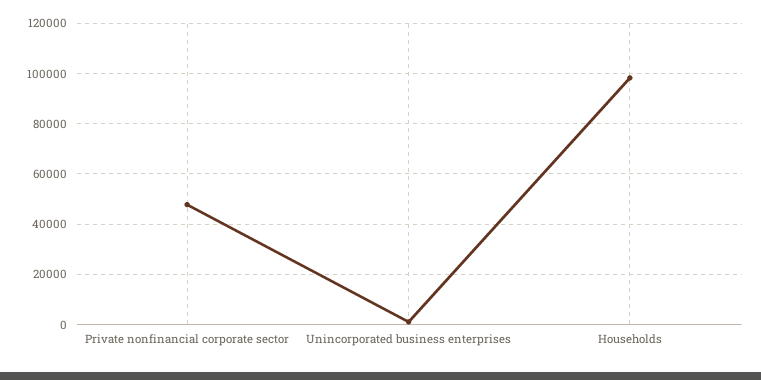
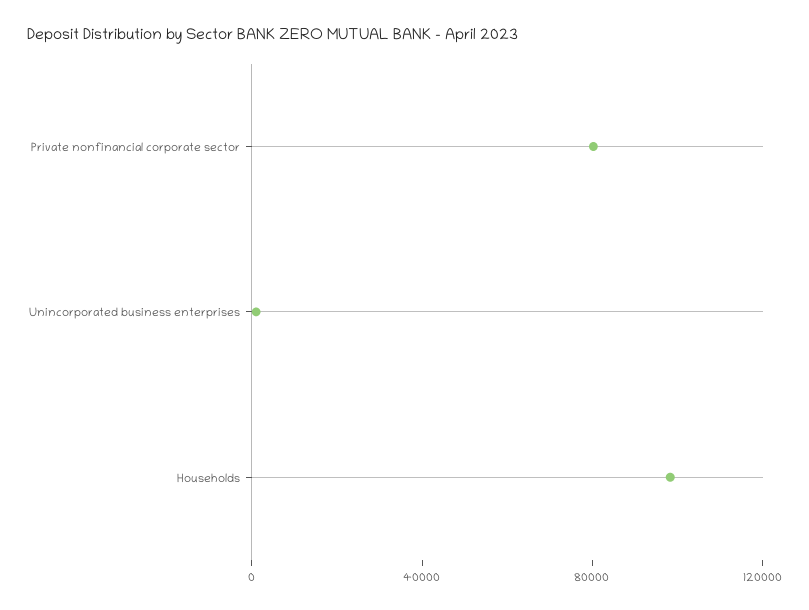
Private nonfinancial corporate sector: 47500 -> 80000

